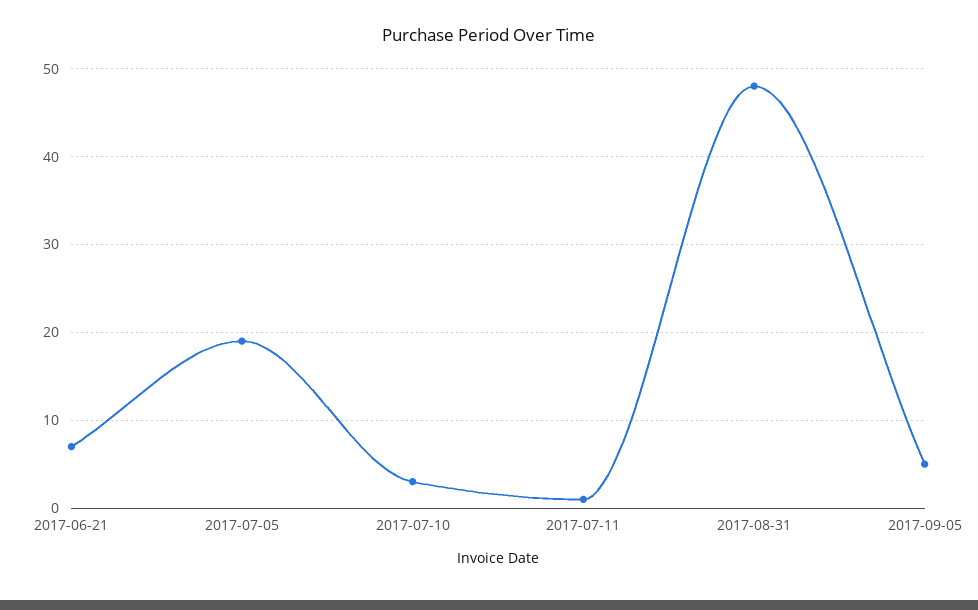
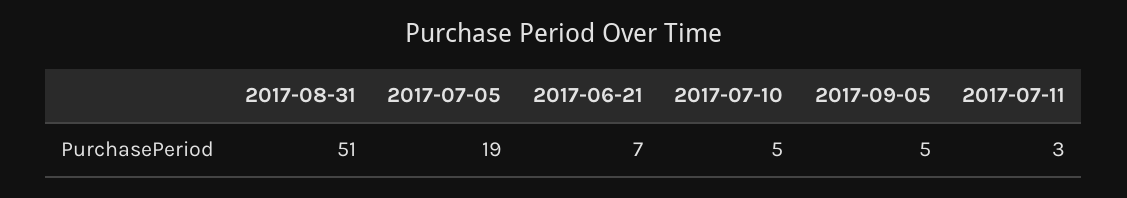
2017-07-10: 3 -> 5
2017-07-11: 1 -> 3
2017-08-31: 48 -> 51

